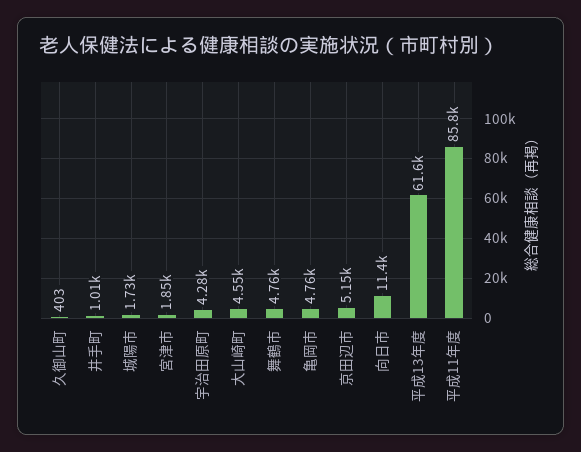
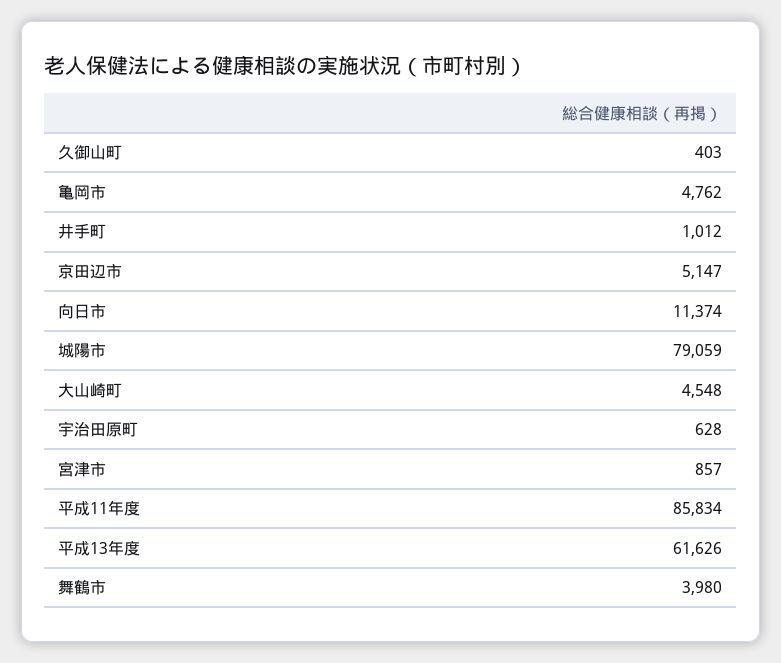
城陽市: 1730 -> 79059
宮津市: 1850 -> 857
宇治田原町: 4280 -> 628
舞鶴市: 4760 -> 3980

